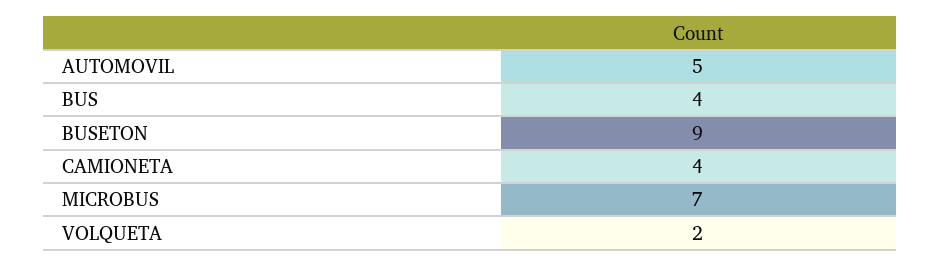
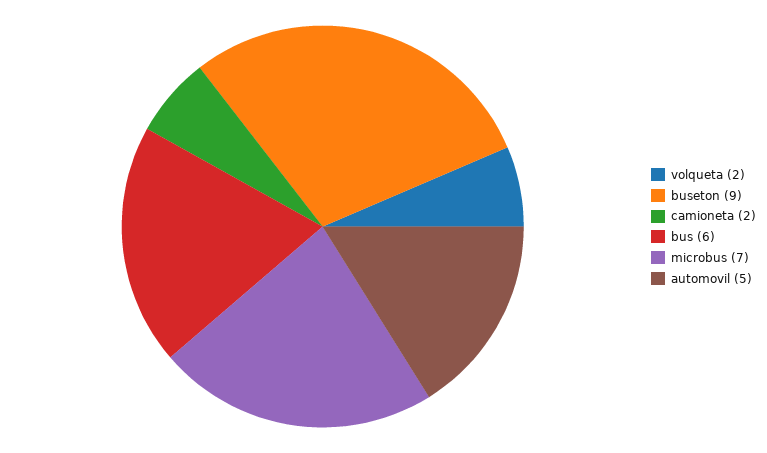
BUS: 4 -> 6
CAMIONETA: 4 -> 2

